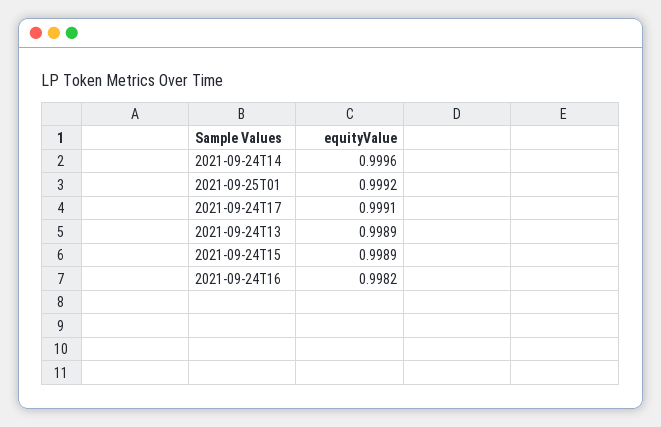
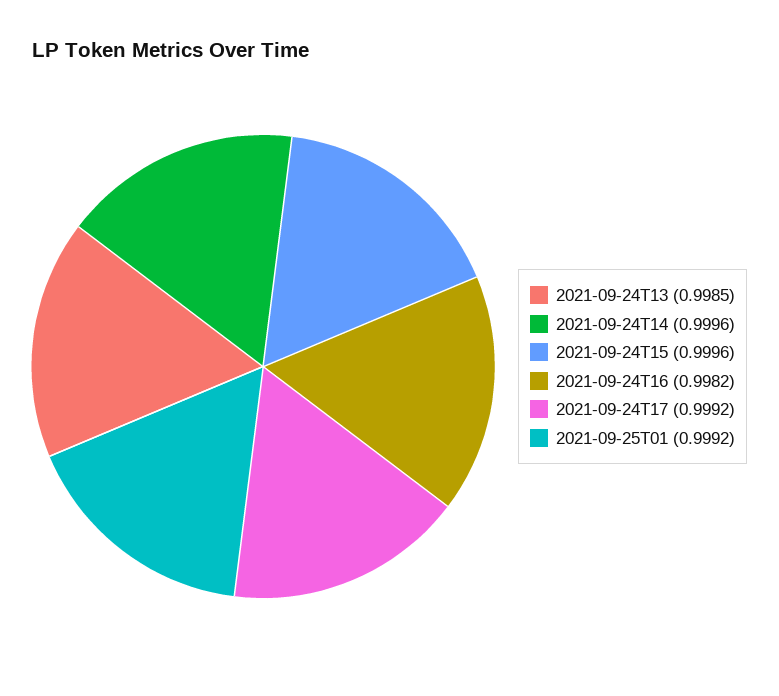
2021-09-24T17: 0.9991 -> 0.9992
2021-09-24T13: 0.9989 -> 0.9985
2021-09-24T15: 0.9989 -> 0.9996

